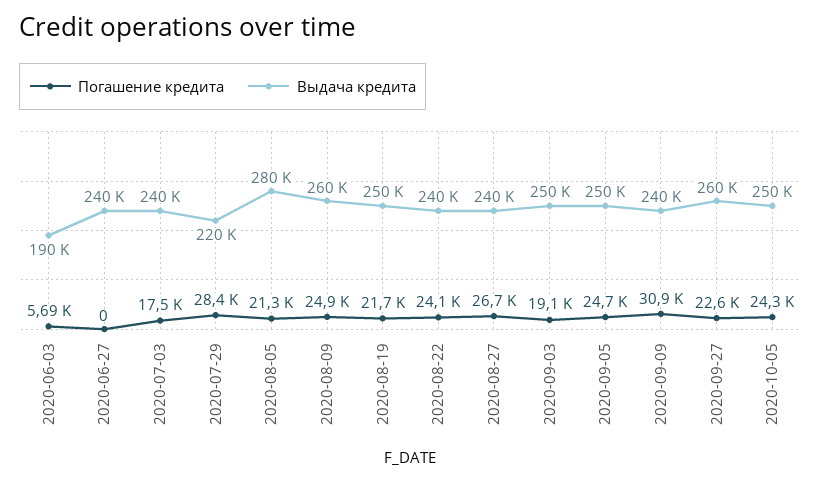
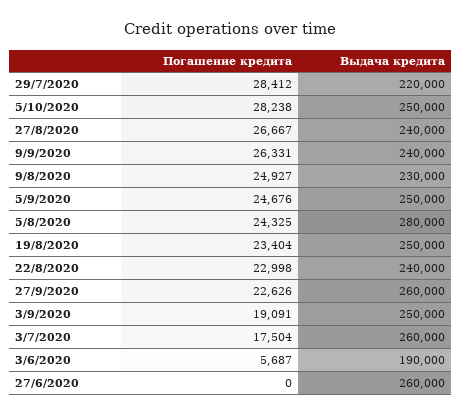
Выдача кредита, 2020-06-27: 240000 -> 260000
Выдача кредита, 2020-07-03: 240000 -> 260000
Погашение кредита, 2020-08-05: 21300 -> 24325
Выдача кредита, 2020-08-09: 260000 -> 230000
Погашение кредита, 2020-08-19: 21700 -> 23404
Погашение кредита, 2020-08-22: 24100 -> 22998
Погашение кредита, 2020-09-09: 30900 -> 26331
Погашение кредита, 2020-10-05: 24300 -> 28238

